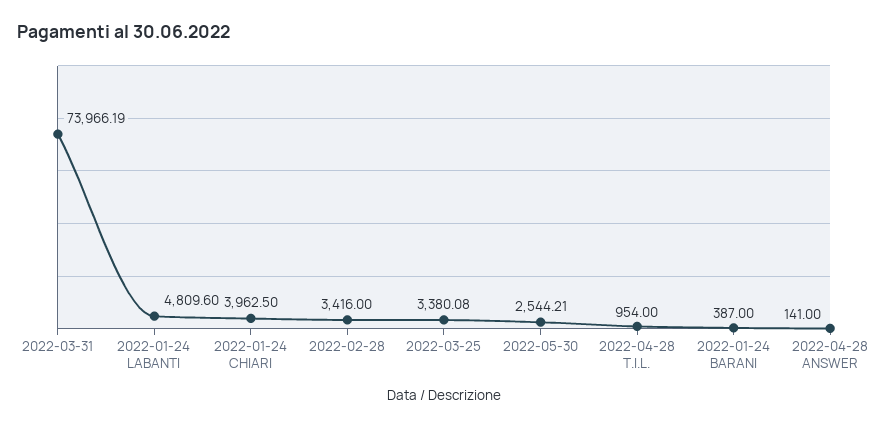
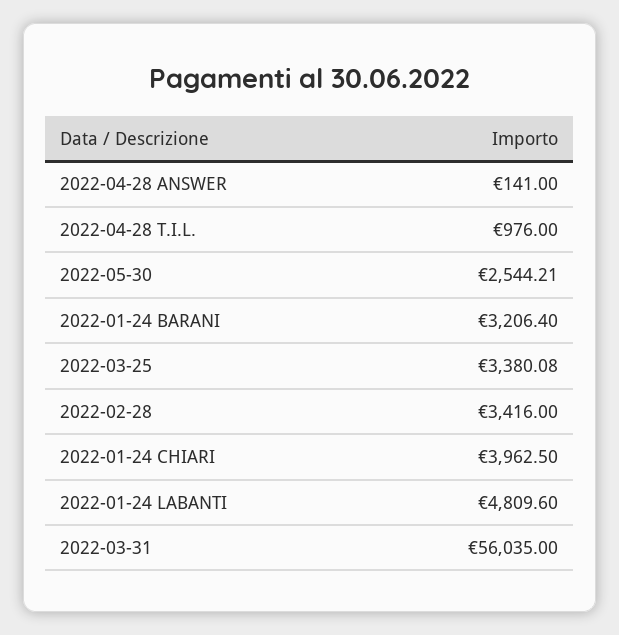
2022-03-31: 73966.19 -> 56035
2022-04-28 T.I.L.: 954 -> 976
2022-01-24 BARANI: 387 -> 3206.4

